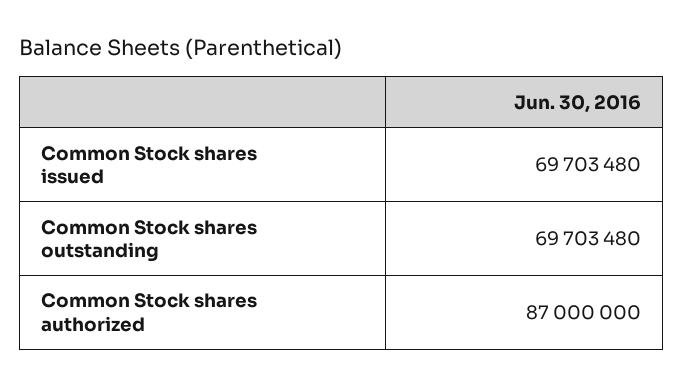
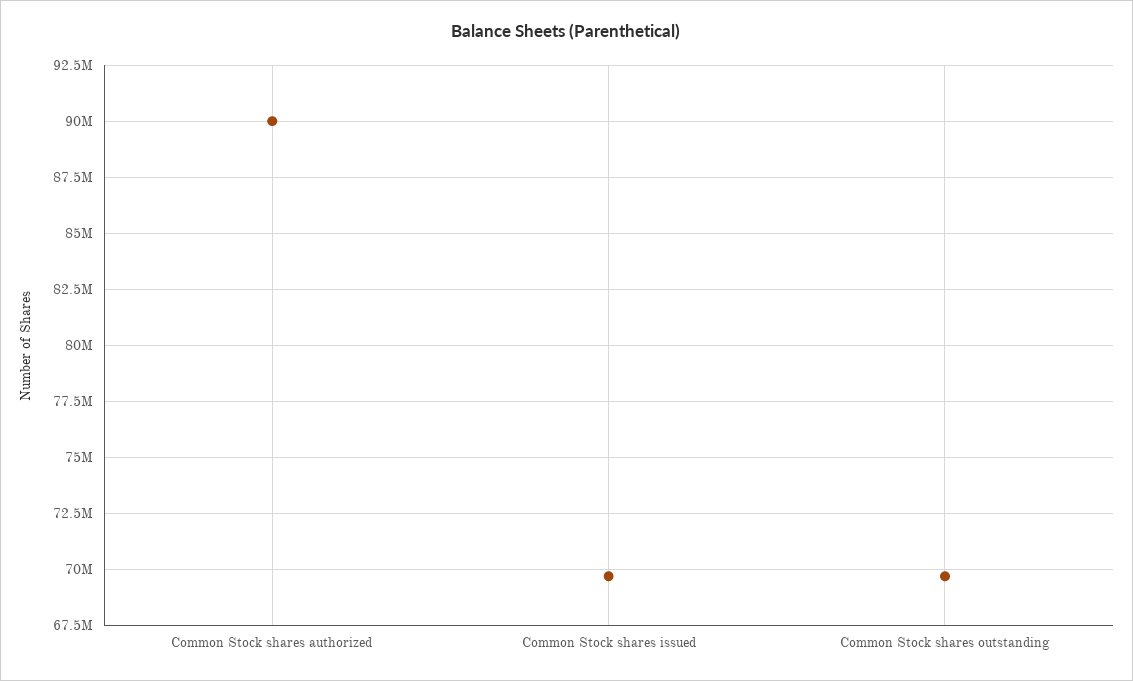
Common Stock shares authorized: 87000000 -> 90000000

